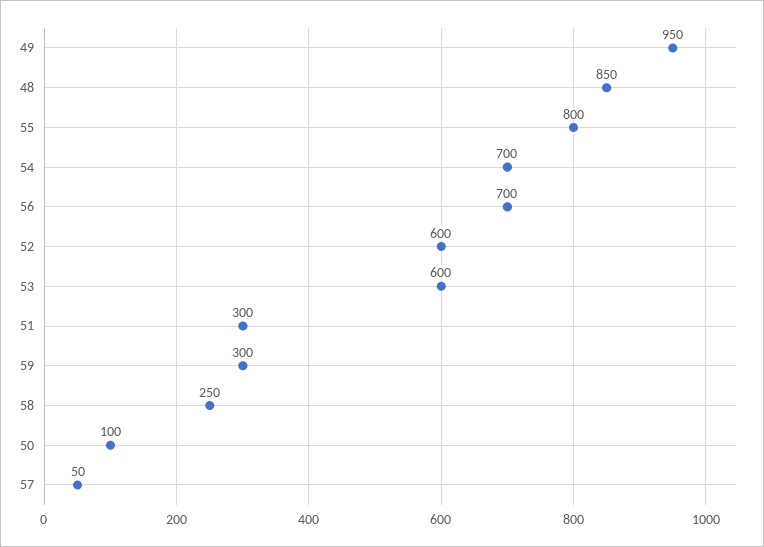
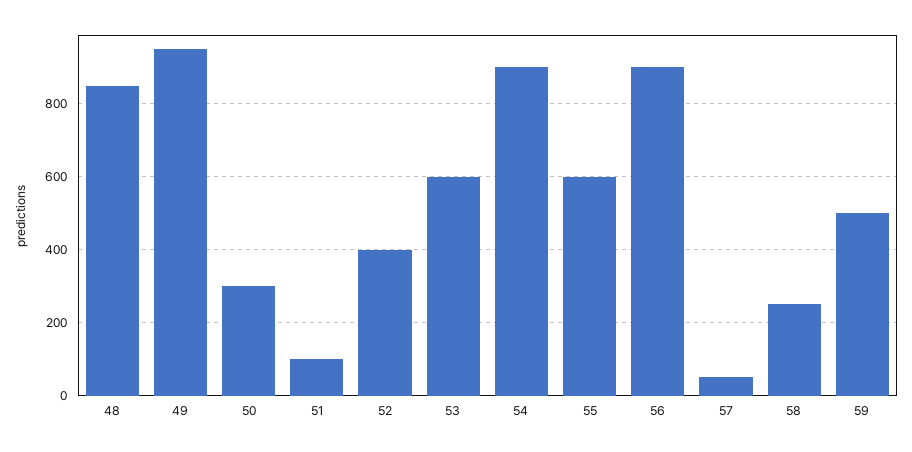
55: 800 -> 600
54: 700 -> 900
56: 700 -> 900
52: 600 -> 400
51: 300 -> 100
59: 300 -> 500
50: 100 -> 300

